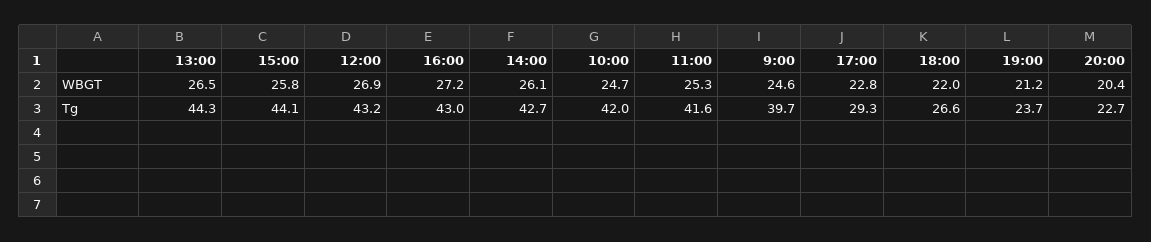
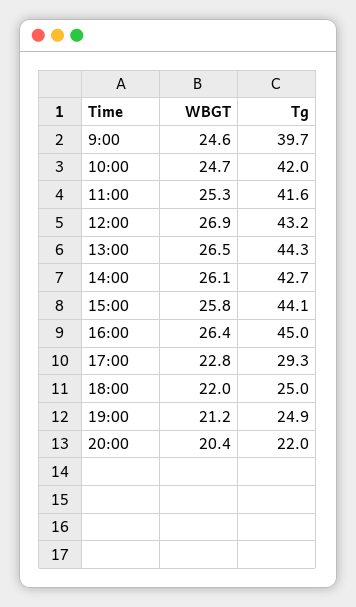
16:00, WBGT: 27.2 -> 26.4
16:00, Tg: 43 -> 45
18:00, Tg: 26.6 -> 25
19:00, Tg: 23.7 -> 24.9
20:00, Tg: 22.7 -> 22

